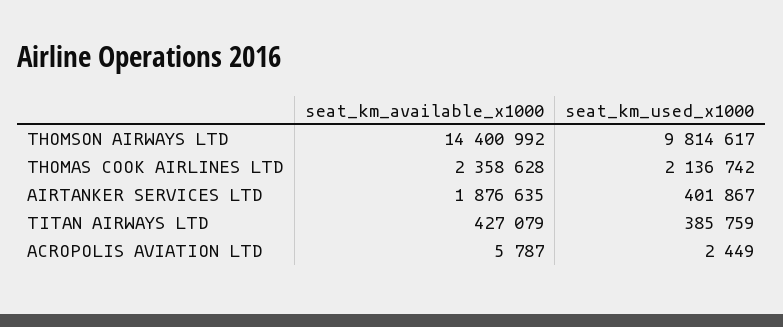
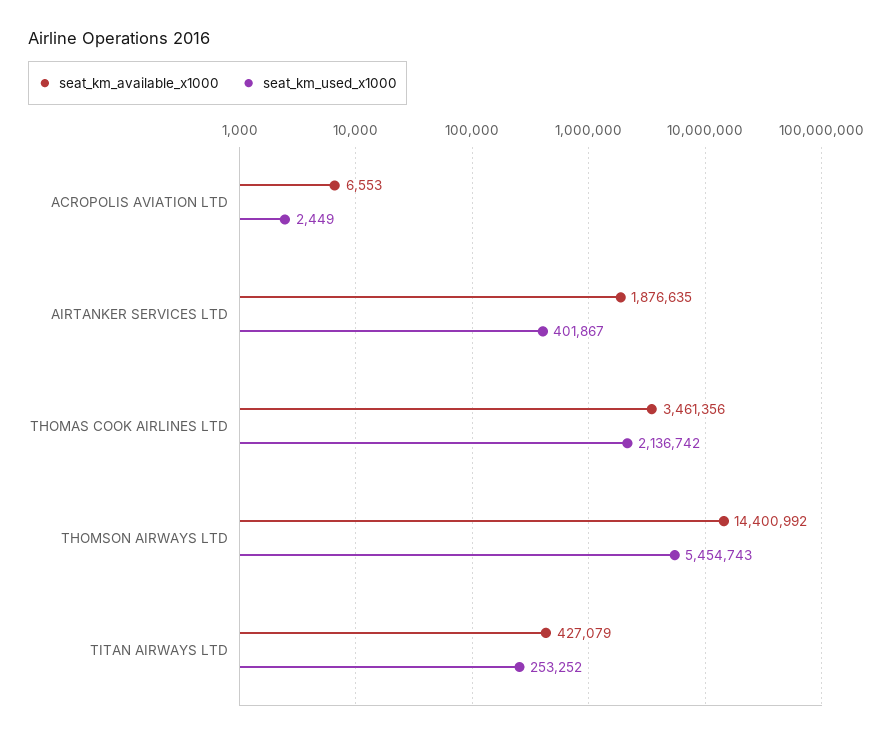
seat_km_used_x1000, THOMSON AIRWAYS LTD: 9814617 -> 5454743
seat_km_available_x1000, THOMAS COOK AIRLINES LTD: 2358628 -> 3461356
seat_km_used_x1000, TITAN AIRWAYS LTD: 385759 -> 253252
seat_km_available_x1000, ACROPOLIS AVIATION LTD: 5787 -> 6553

